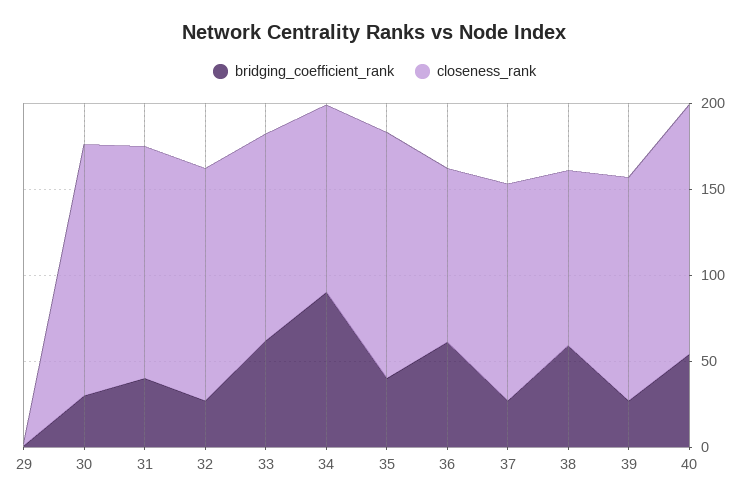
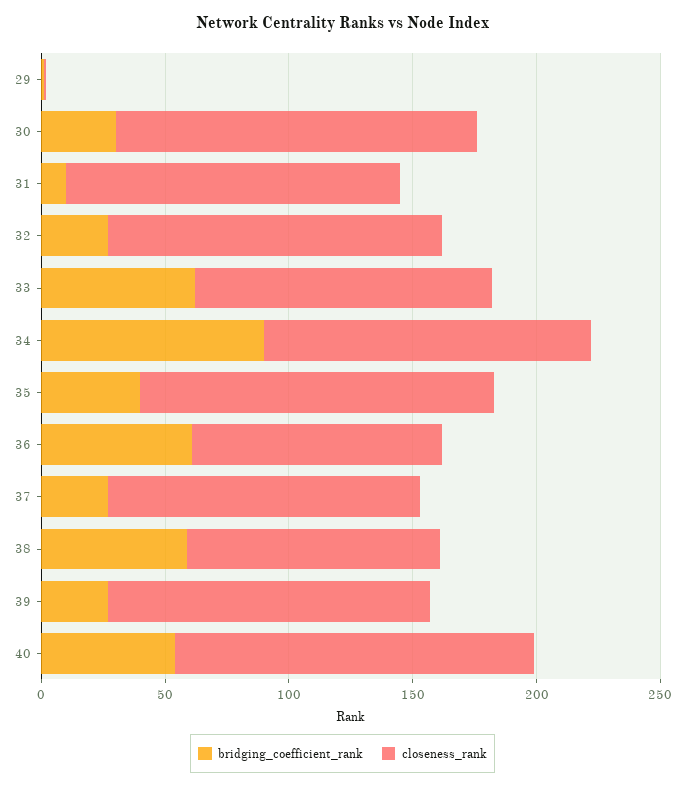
bridging_coefficient_rank, 31: 40 -> 10
closeness_rank, 34: 110 -> 130

